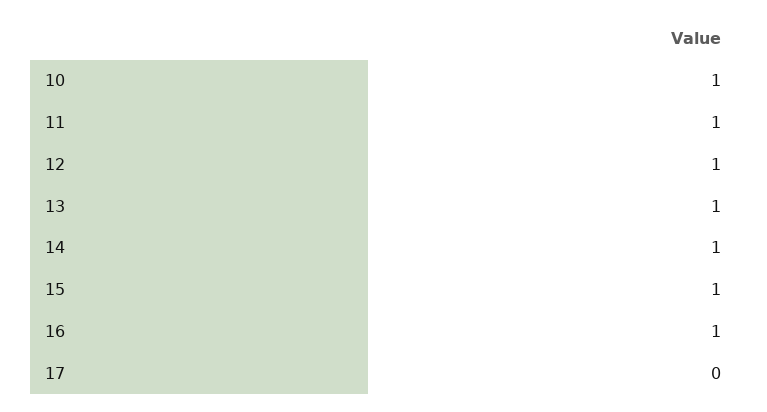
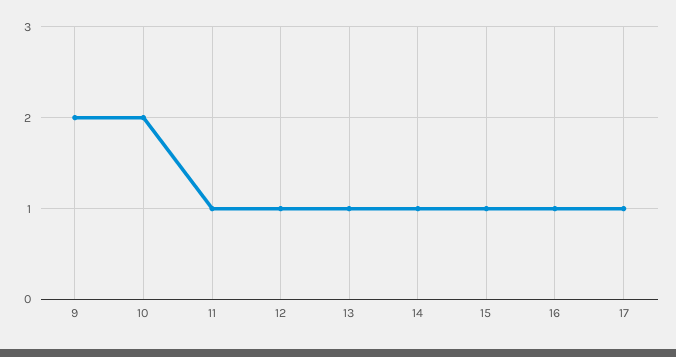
10: 1 -> 2
17: 0 -> 1
9: none -> 2

